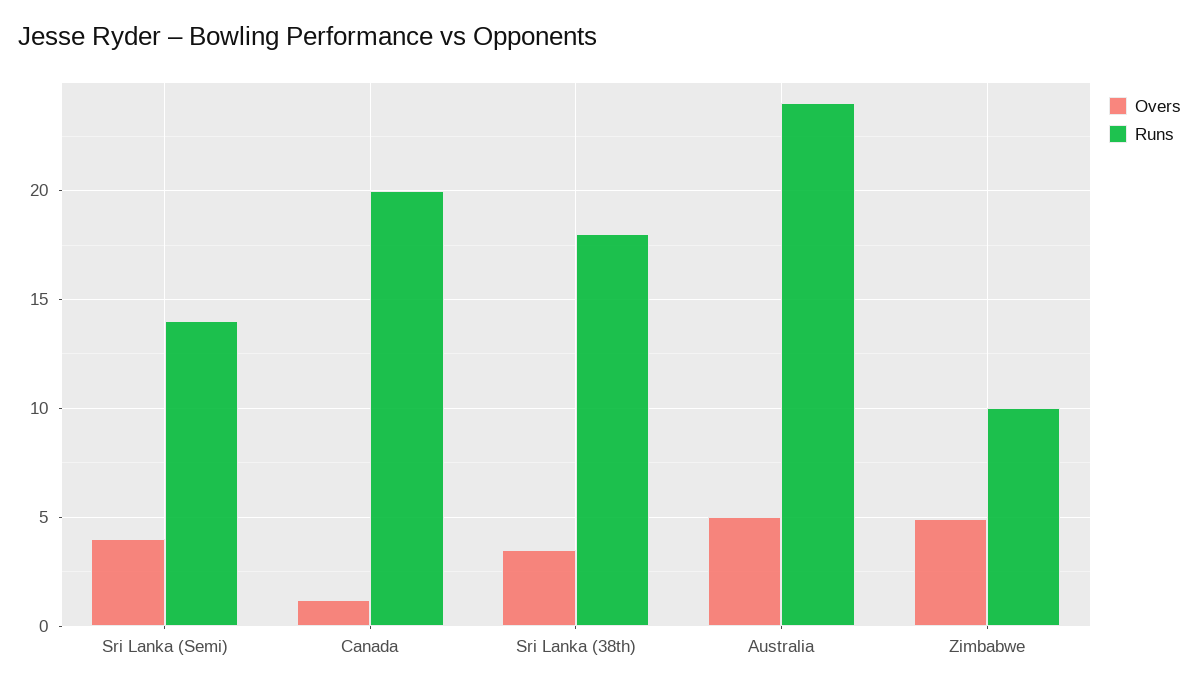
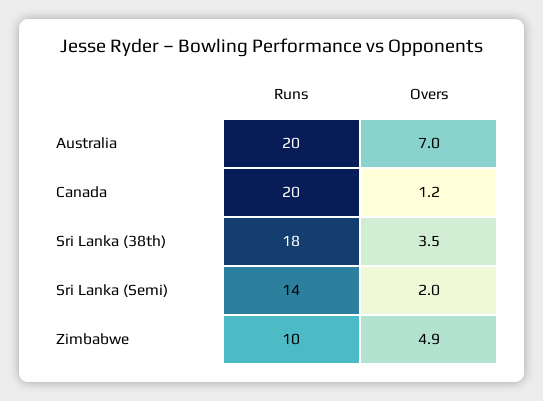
Overs, Sri Lanka (Semi): 4 -> 2
Overs, Australia: 5 -> 7
Runs, Australia: 24 -> 20

